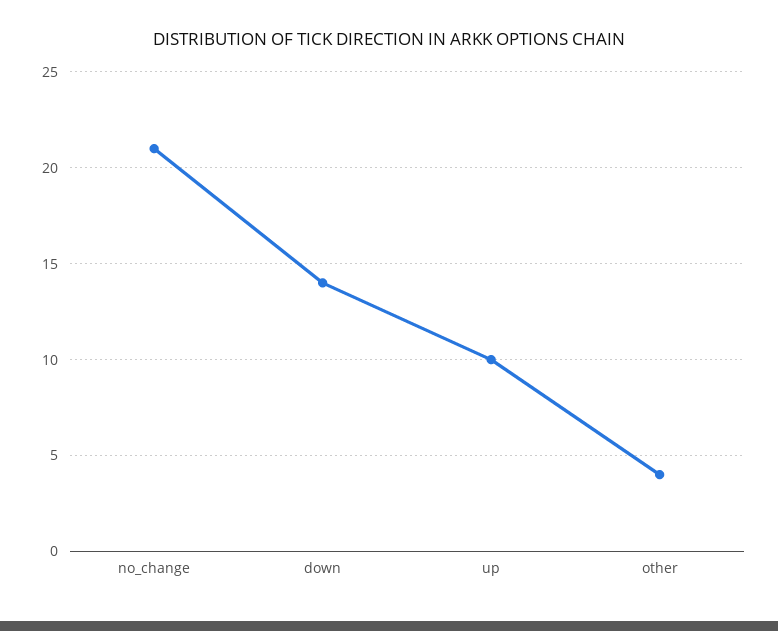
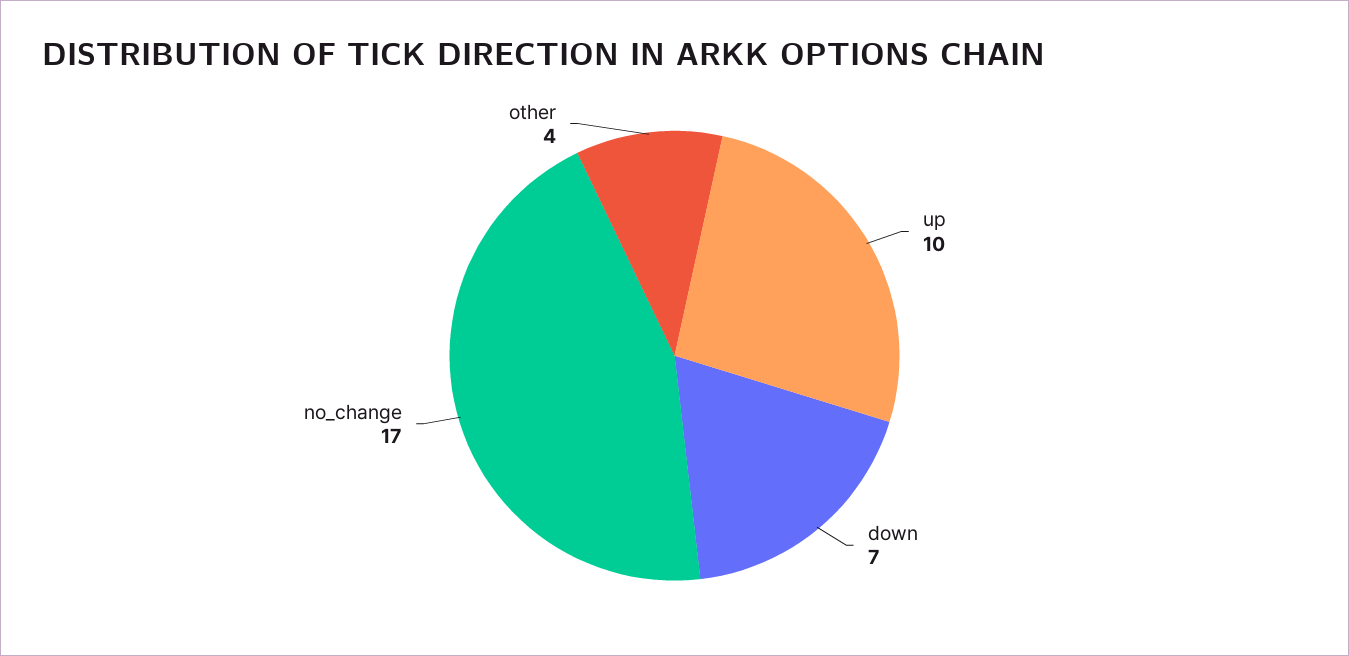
no_change: 21 -> 17
down: 14 -> 7

